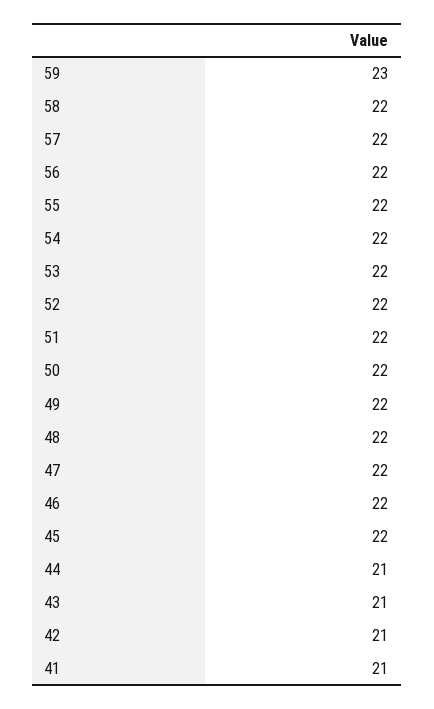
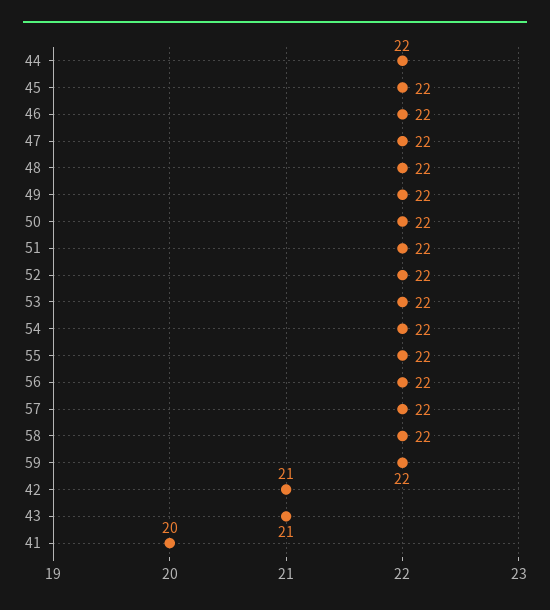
59: 23 -> 22
44: 21 -> 22
41: 21 -> 20

